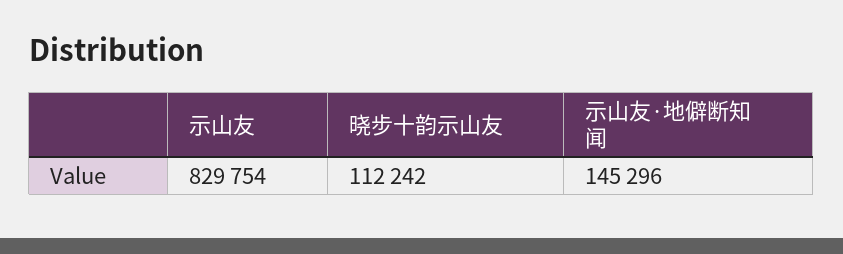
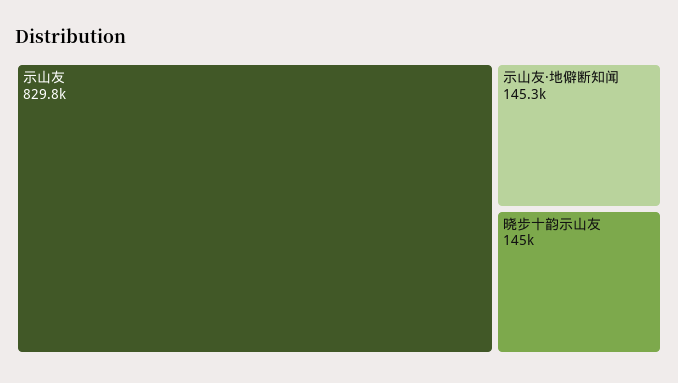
晓步十韵示山友: 112242 -> 145000

